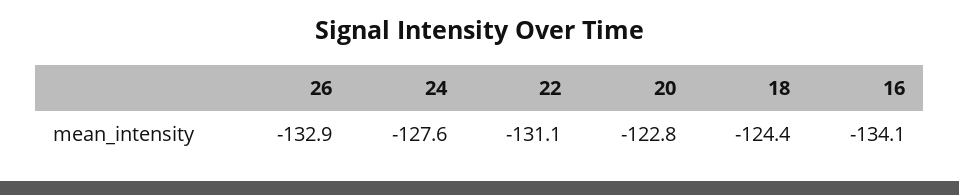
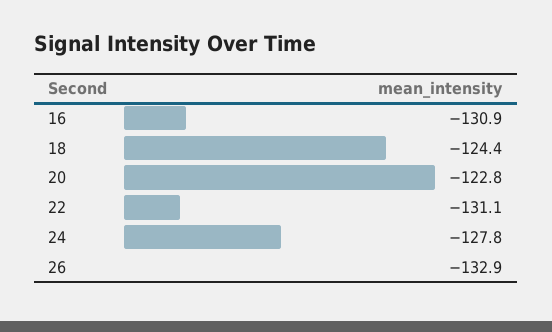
24: -127.6 -> -127.8
16: -134.1 -> -130.9

